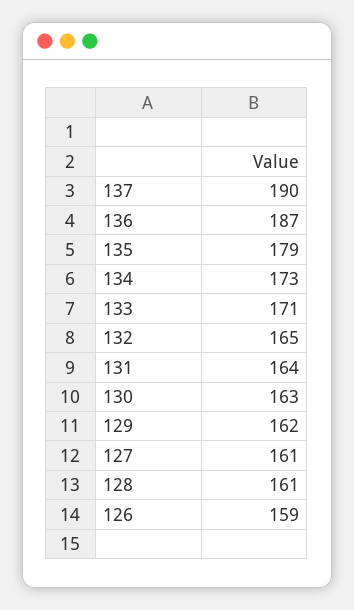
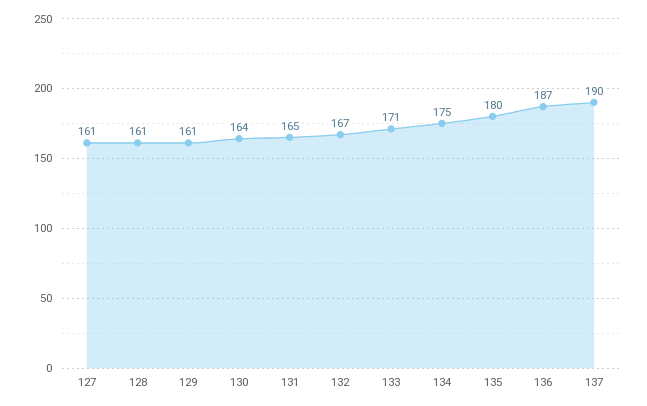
135: 179 -> 180
134: 173 -> 175
132: 165 -> 167
131: 164 -> 165
130: 163 -> 164
129: 162 -> 161
126: 159 -> none

